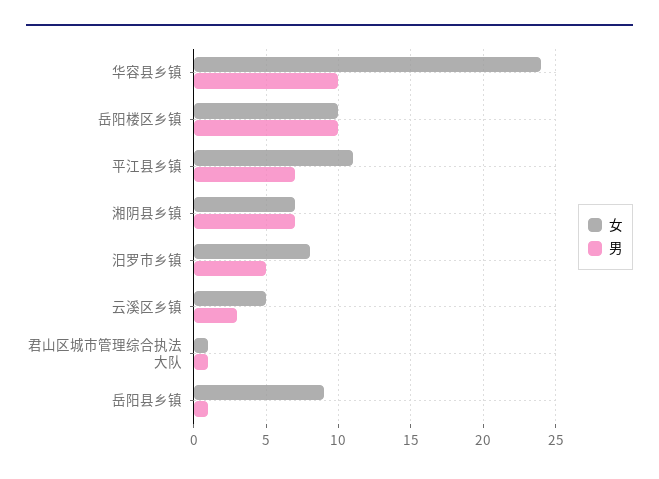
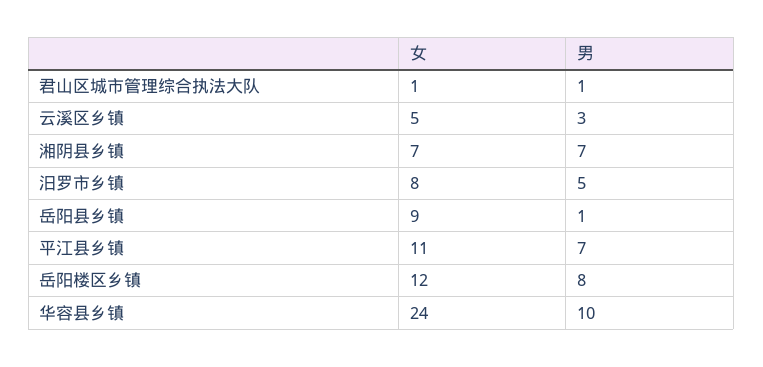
女, 岳阳楼区乡镇: 10 -> 12
男, 岳阳楼区乡镇: 10 -> 8

